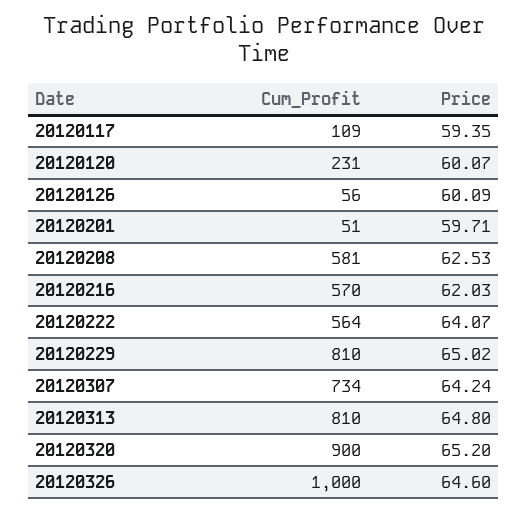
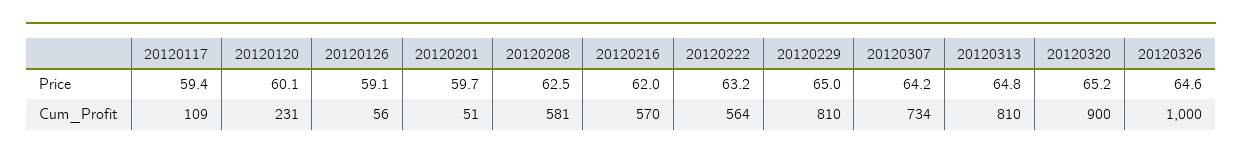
Price, 20120126: 60.09 -> 59.1
Price, 20120222: 64.07 -> 63.2

